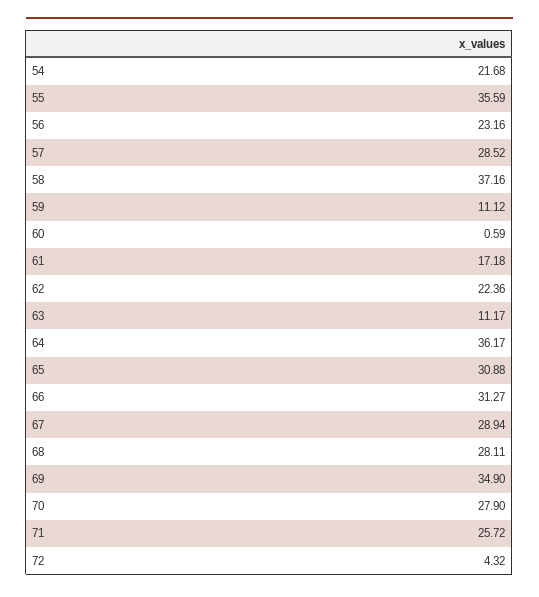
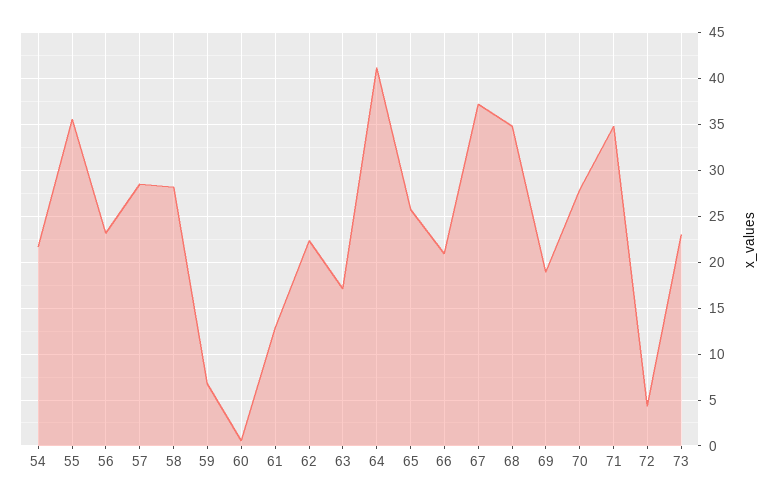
58: 37.16 -> 28
59: 11.12 -> 7
61: 17.18 -> 13
63: 11.17 -> 17
64: 36.17 -> 41
65: 30.88 -> 26
66: 31.27 -> 21
67: 28.94 -> 37
68: 28.11 -> 35
69: 34.9 -> 19
71: 25.72 -> 35
73: none -> 23

